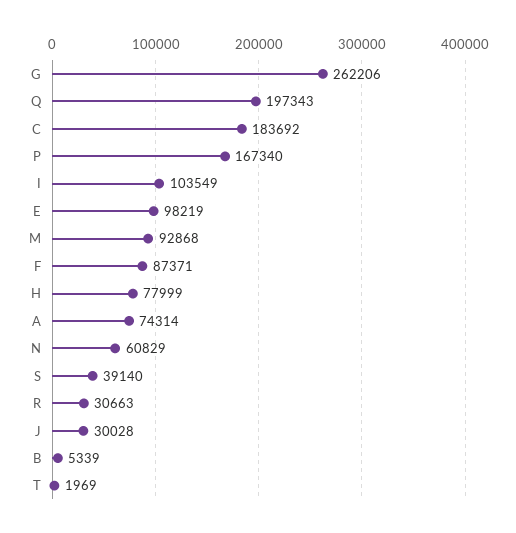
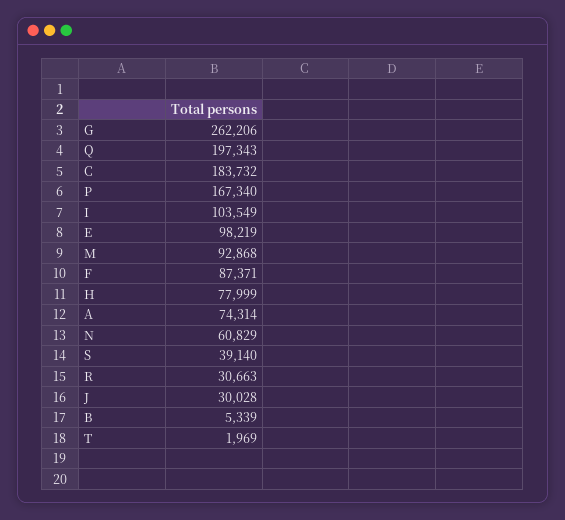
C: 183692 -> 183732

